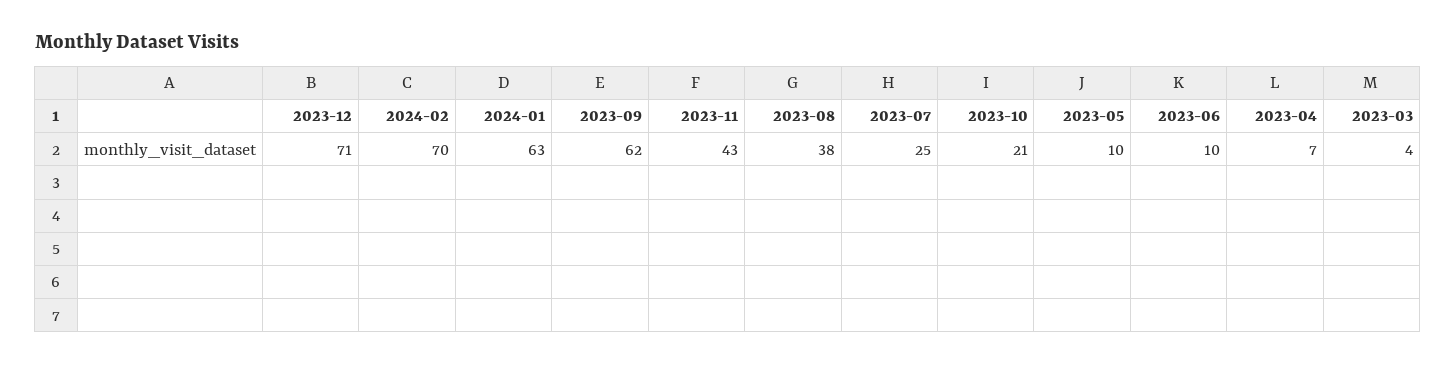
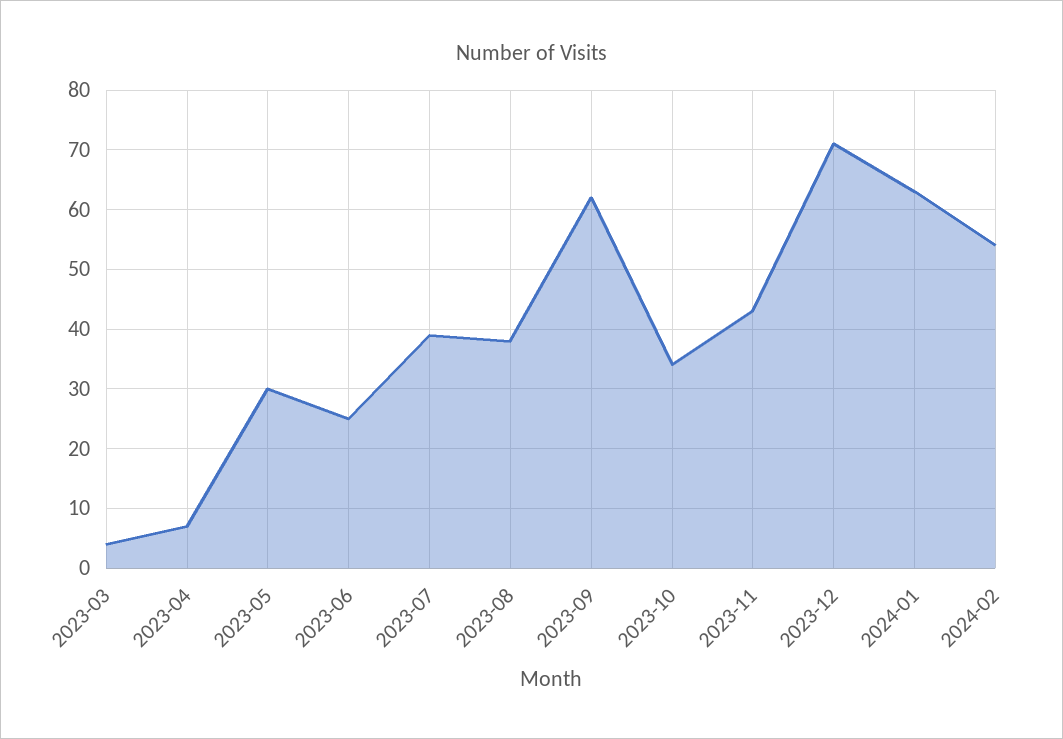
2024-02: 70 -> 55
2023-07: 25 -> 40
2023-10: 21 -> 35
2023-05: 10 -> 30
2023-06: 10 -> 25

